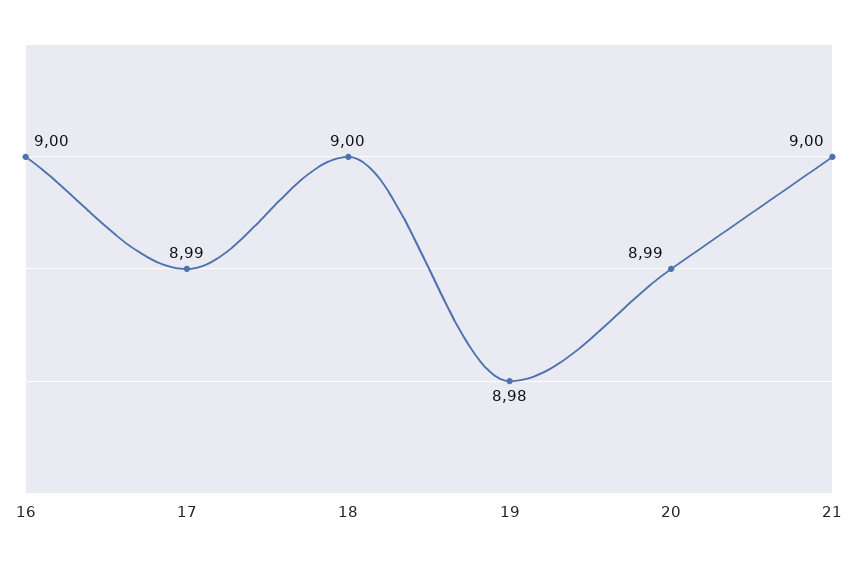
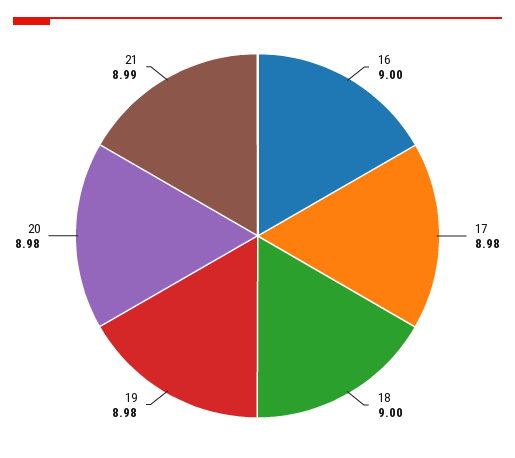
17: 8.99 -> 8.98
20: 8.99 -> 8.98
21: 9 -> 8.99

